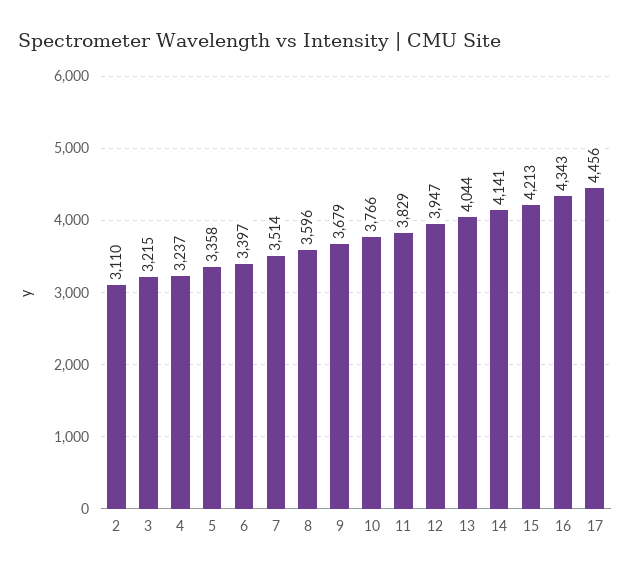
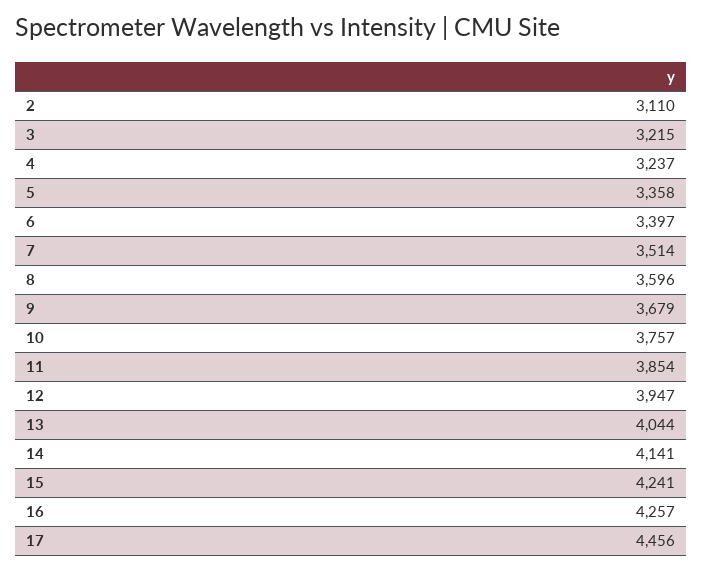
10: 3766 -> 3757
11: 3829 -> 3854
15: 4213 -> 4241
16: 4343 -> 4257

